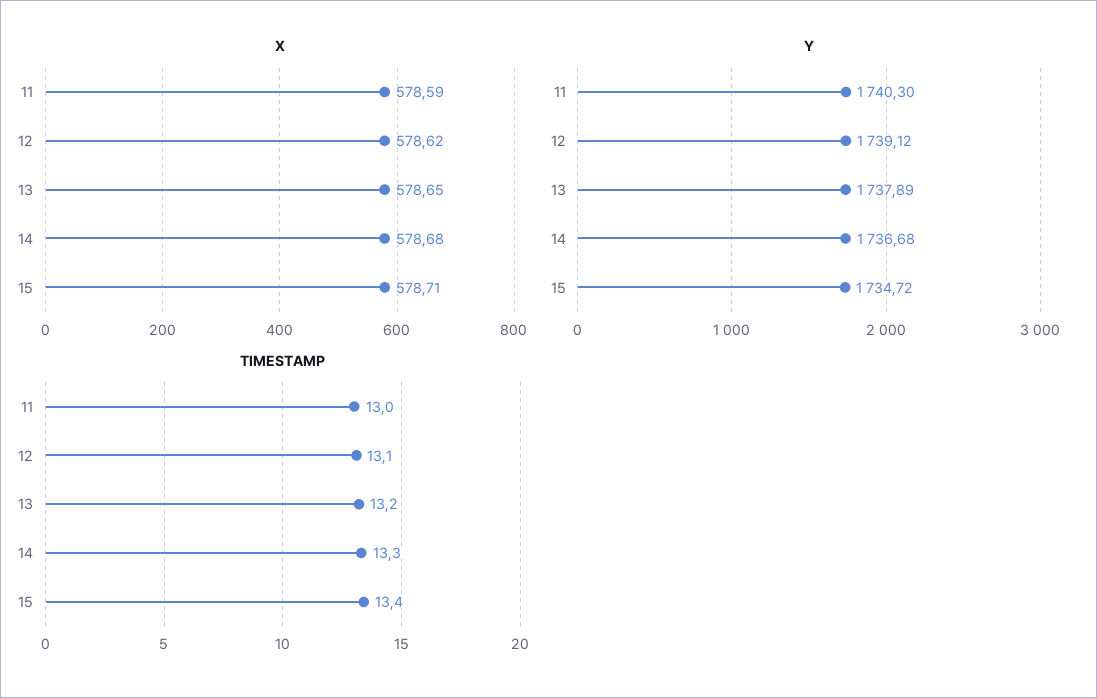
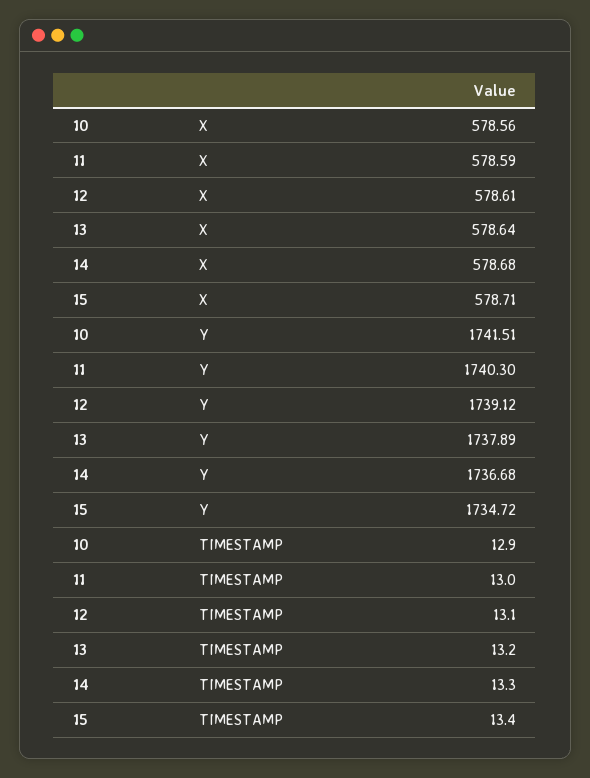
X, 12: 578.62 -> 578.61
X, 13: 578.65 -> 578.64
X, 10: none -> 578.56
Y, 10: none -> 1741.51
TIMESTAMP, 10: none -> 12.9

